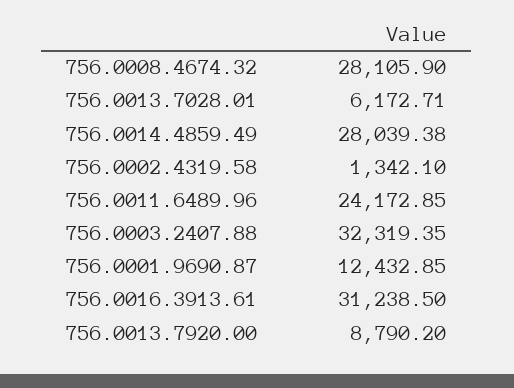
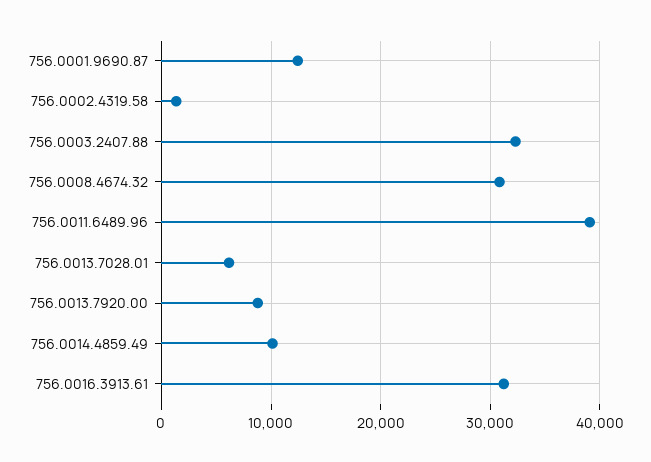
756.0008.4674.32: 28105.9 -> 31000
756.0014.4859.49: 28039.38 -> 10000
756.0011.6489.96: 24172.85 -> 39000

